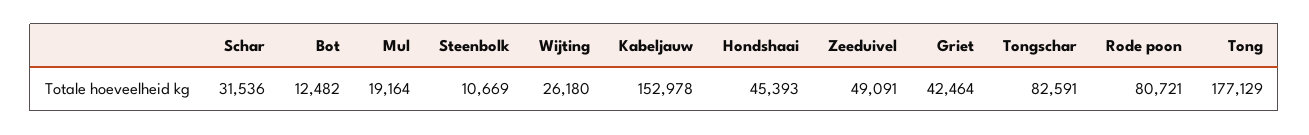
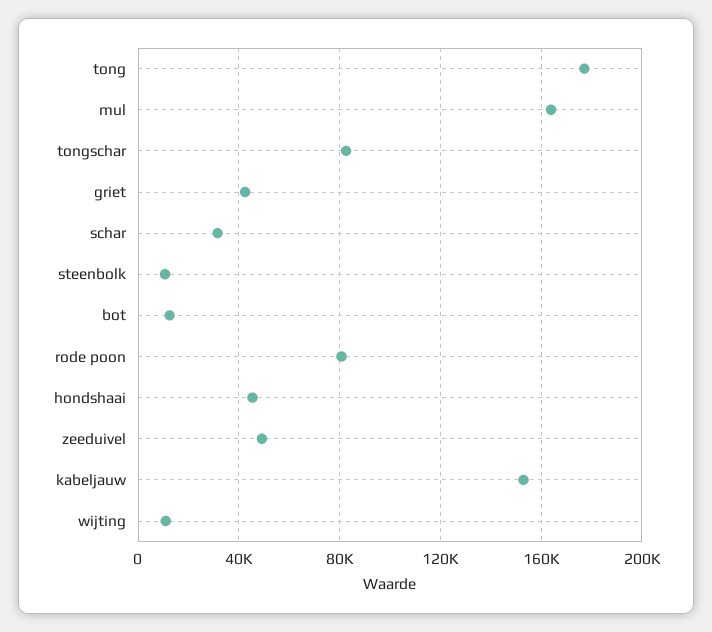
Mul: 19164 -> 165000
Wijting: 26180 -> 10000

